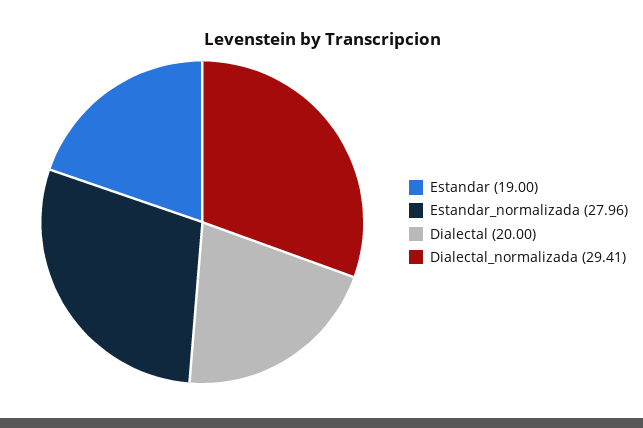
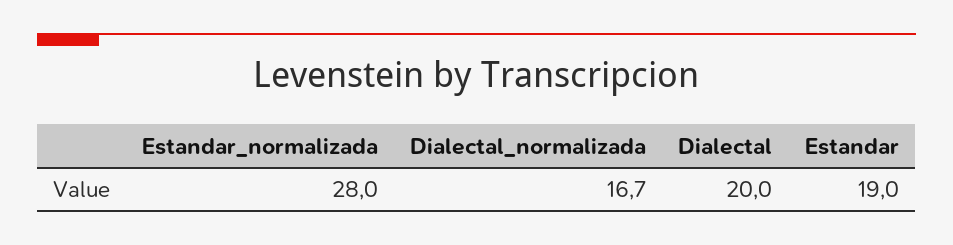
Dialectal_normalizada: 29.41 -> 16.7

